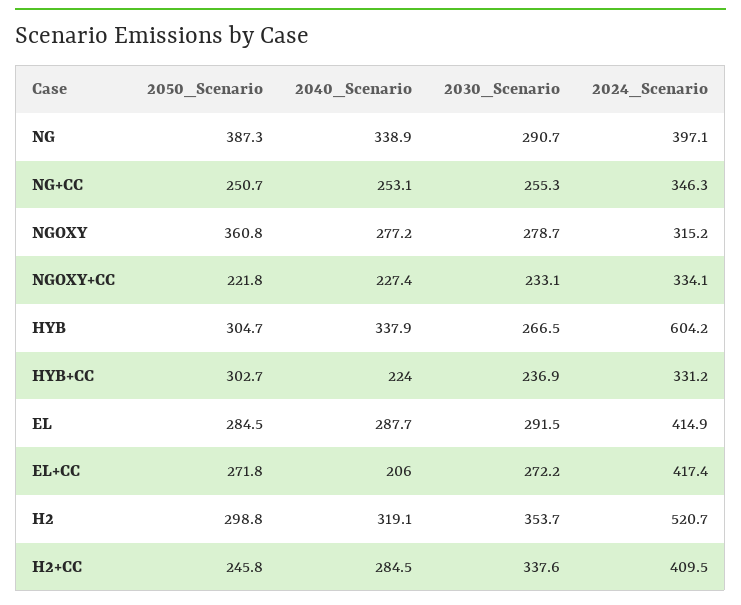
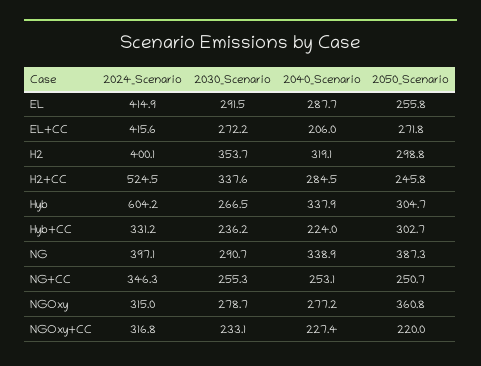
2024_Scenario, NGOXY: 315.2 -> 315
2050_Scenario, NGOXY+CC: 221.8 -> 220
2024_Scenario, NGOXY+CC: 334.1 -> 316.8
2030_Scenario, HYB+CC: 236.9 -> 236.2
2050_Scenario, EL: 284.5 -> 255.8
2024_Scenario, EL+CC: 417.4 -> 415.6
2024_Scenario, H2: 520.7 -> 400.1
2024_Scenario, H2+CC: 409.5 -> 524.5

